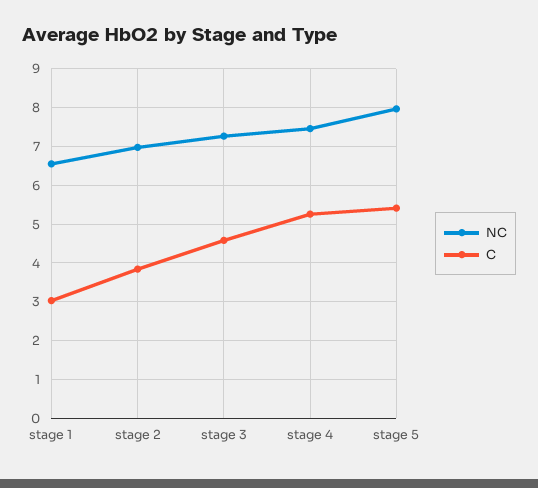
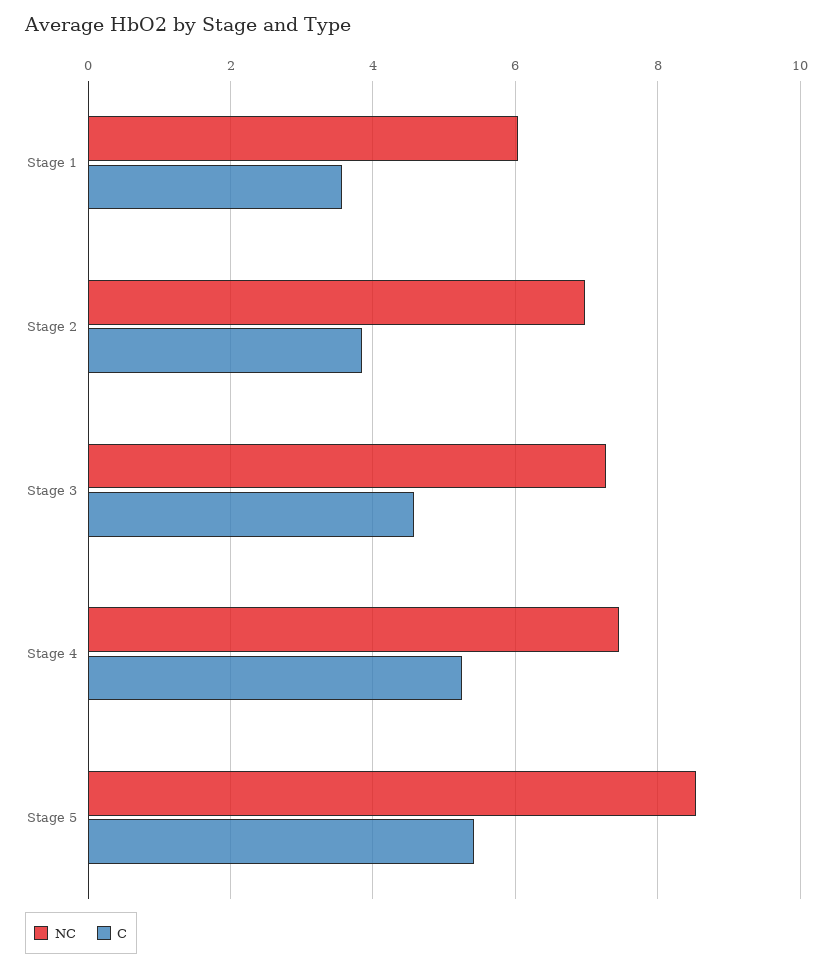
NC, stage 1: 6.6 -> 6
C, stage 1: 3 -> 3.6
NC, stage 5: 8 -> 8.6

